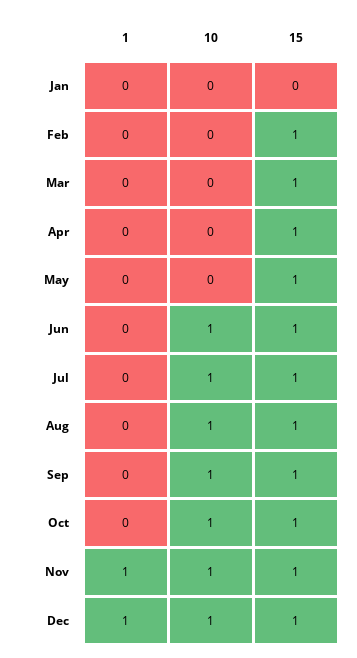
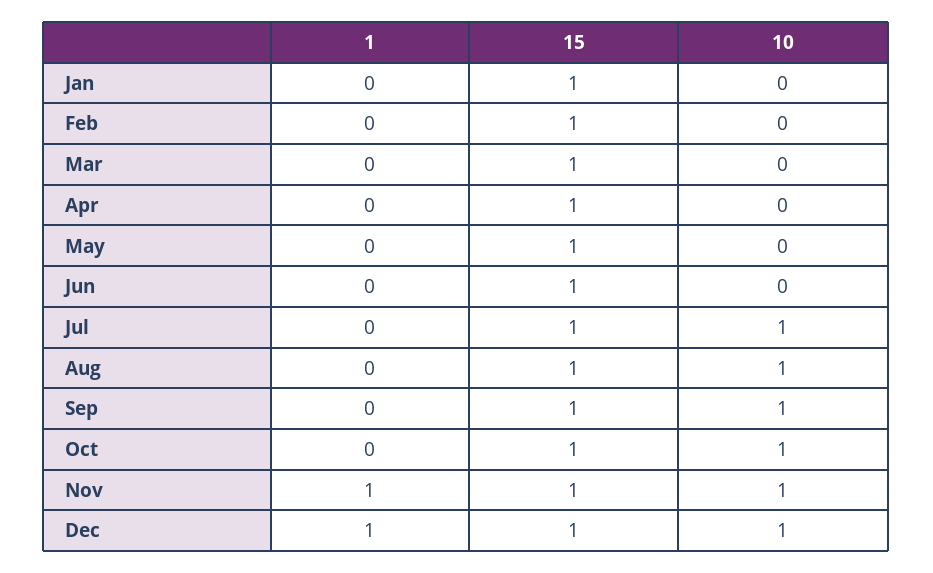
15, Jan: 0 -> 1
10, Jun: 1 -> 0

